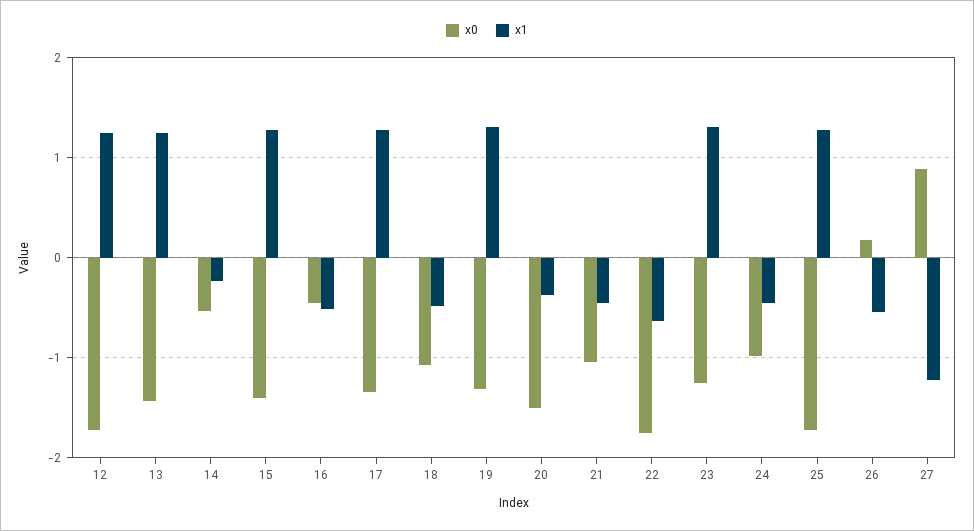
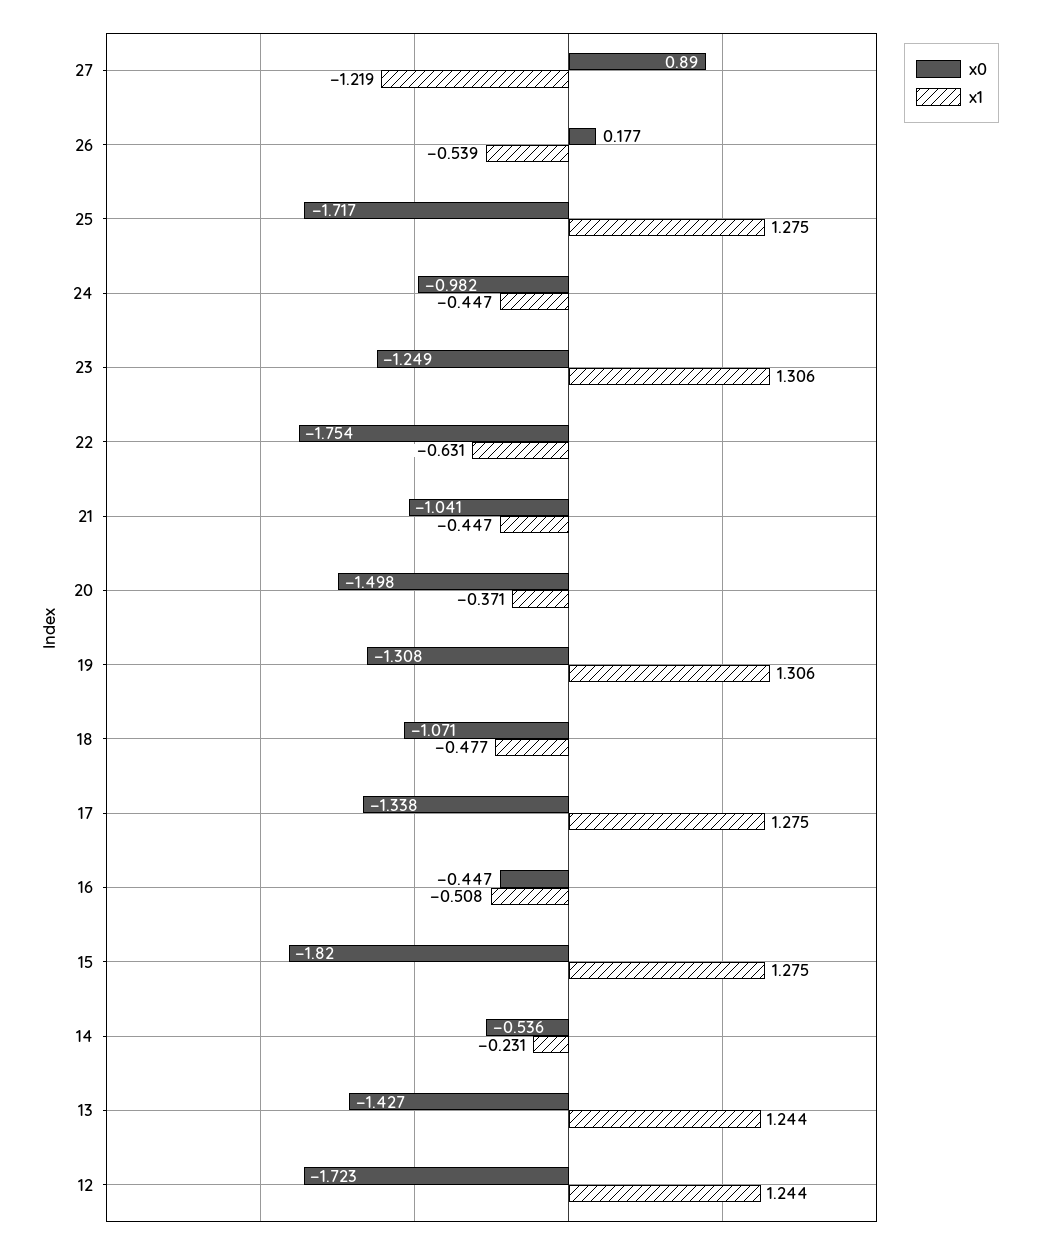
x0, 15: -1.4 -> -1.82

